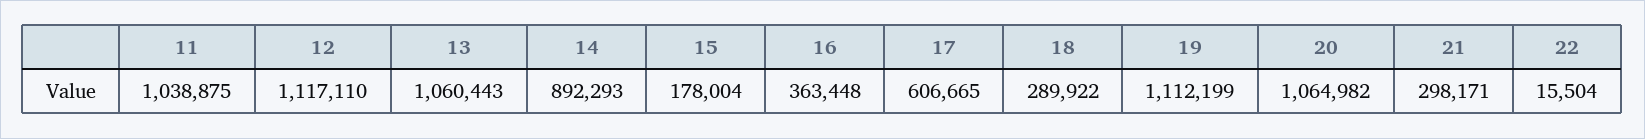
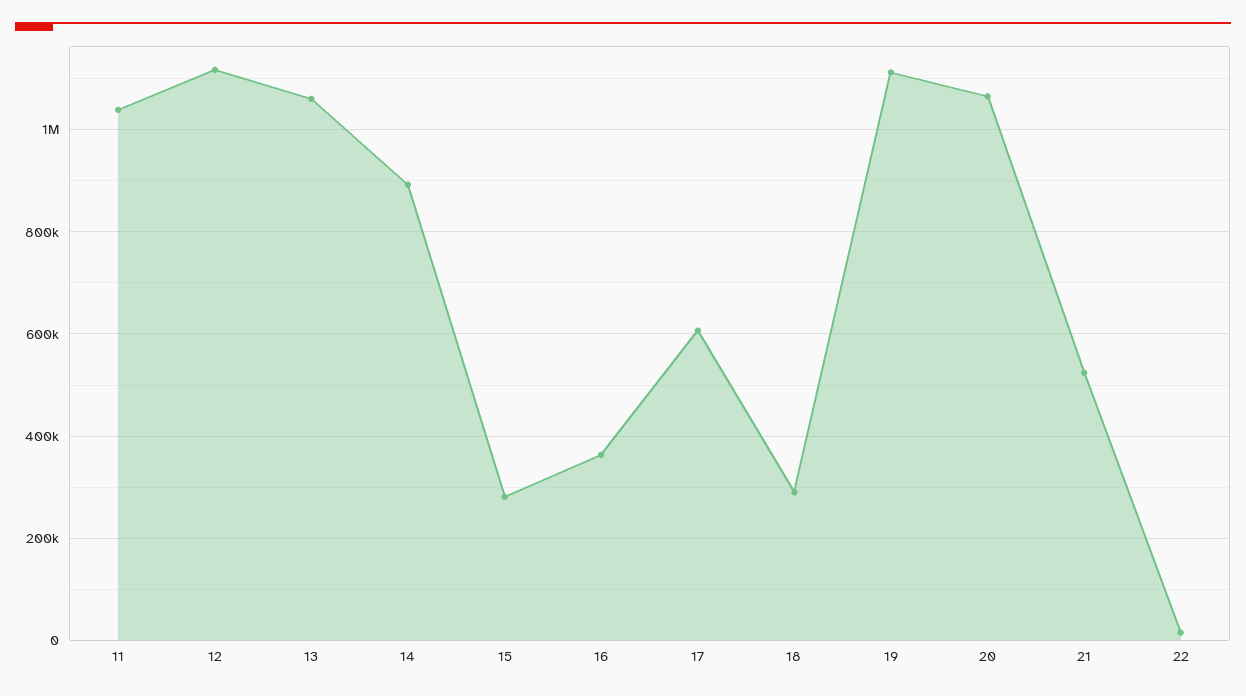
15: 178004 -> 280000
21: 298171 -> 520000

